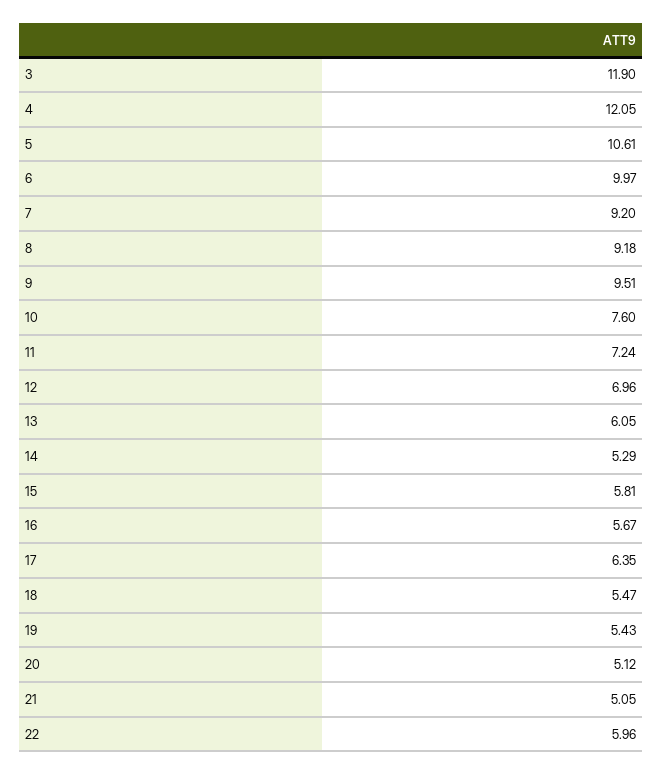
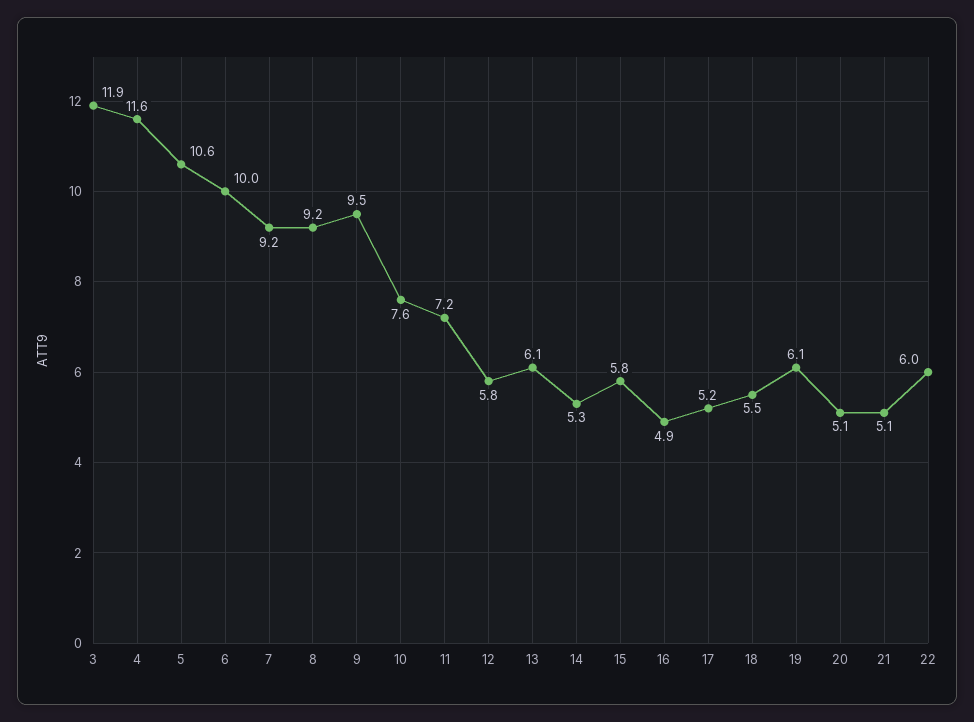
4: 12.05 -> 11.6
12: 6.96 -> 5.8
16: 5.67 -> 4.9
17: 6.35 -> 5.2
19: 5.43 -> 6.1

